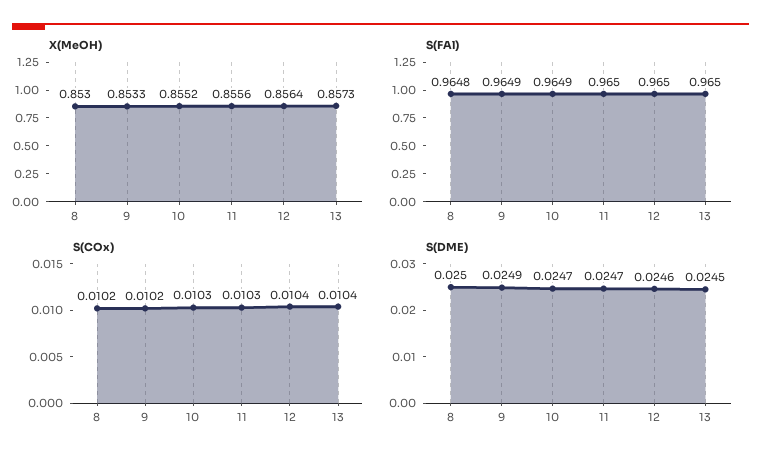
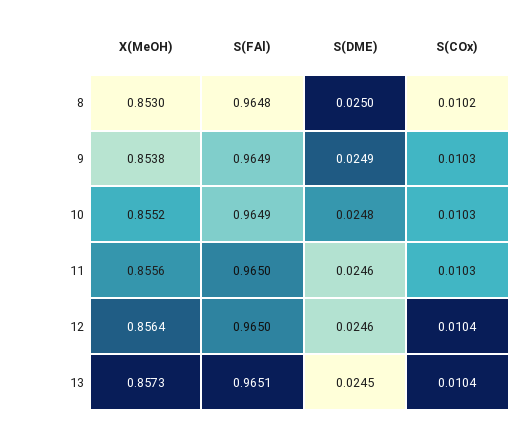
X(MeOH), 9: 0.8533 -> 0.8538
S(FAl), 13: 0.965 -> 0.9651
S(COx), 9: 0.0102 -> 0.0103
S(DME), 10: 0.0247 -> 0.0248
S(DME), 11: 0.0247 -> 0.0246

